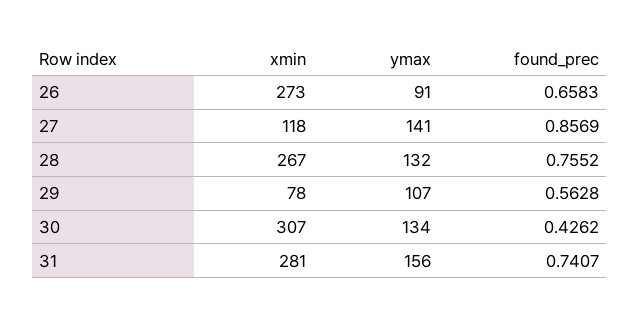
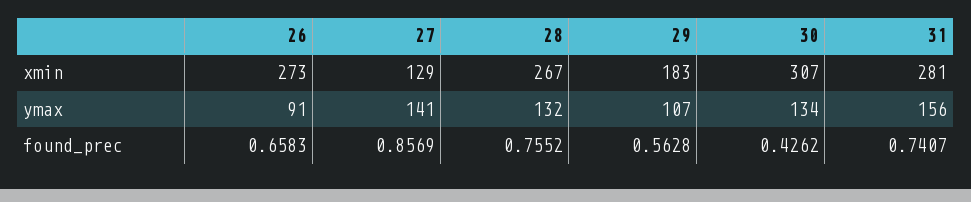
xmin, 27: 118 -> 129
xmin, 29: 78 -> 183

